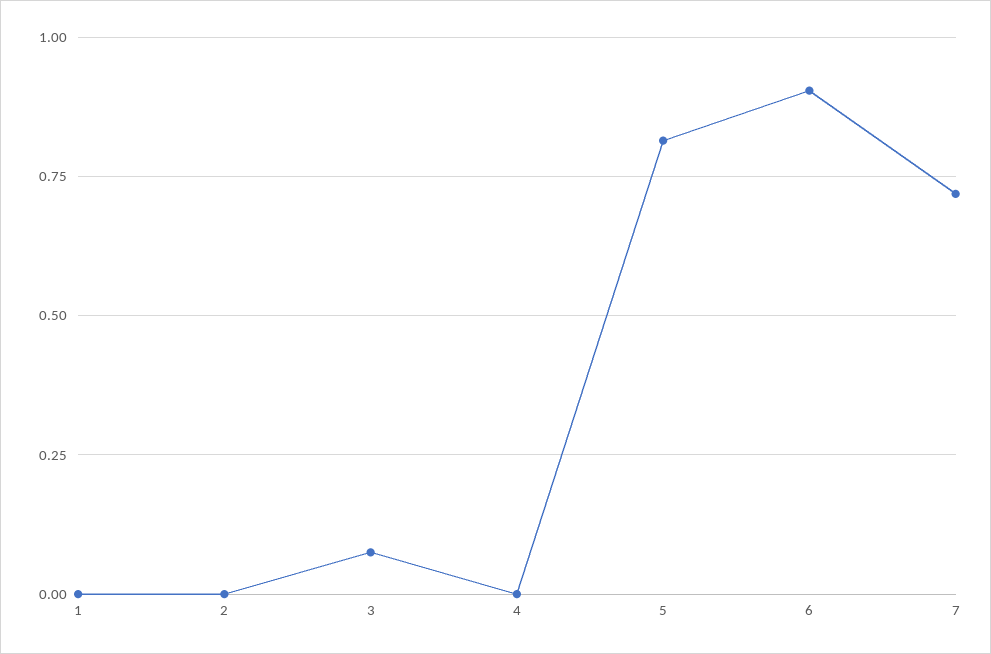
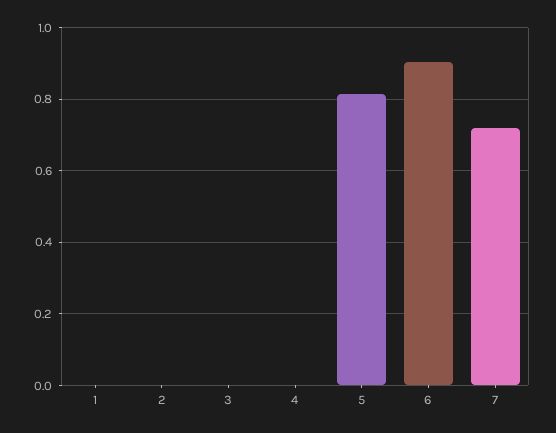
3: 0.075 -> 0

